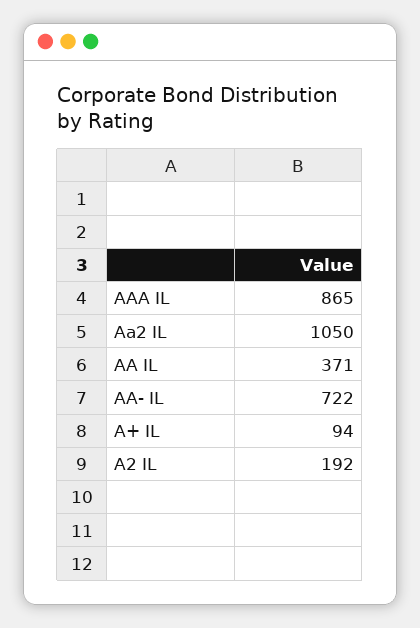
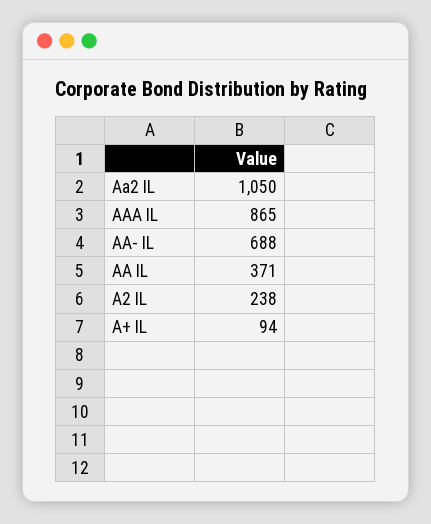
AA- IL: 722 -> 688
A2 IL: 192 -> 238

